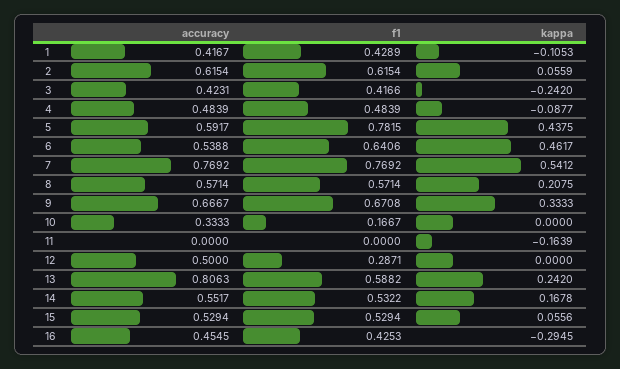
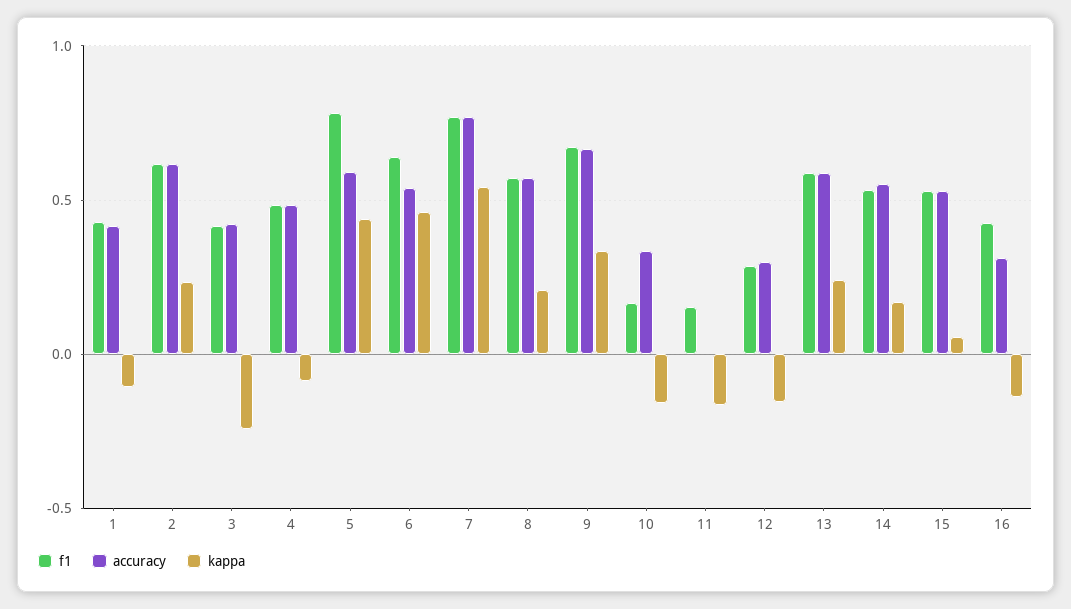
kappa, 2: 0.0559 -> 0.25
kappa, 10: 0 -> -0.15
f1, 11: 0 -> 0.15
accuracy, 12: 0.5 -> 0.3
kappa, 12: 0 -> -0.15
accuracy, 13: 0.8063 -> 0.6
accuracy, 16: 0.4545 -> 0.3
kappa, 16: -0.2945 -> -0.15

